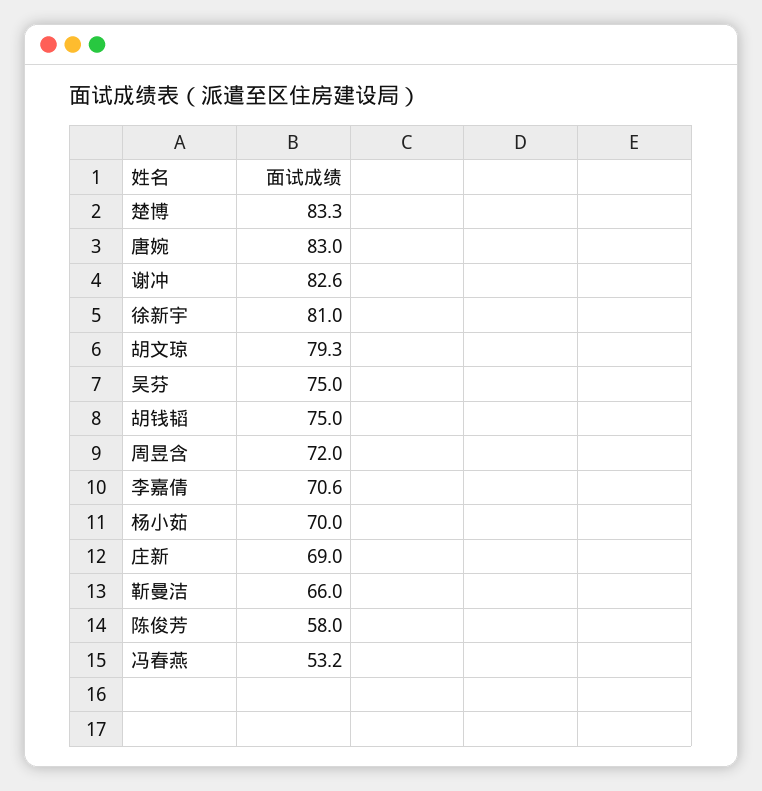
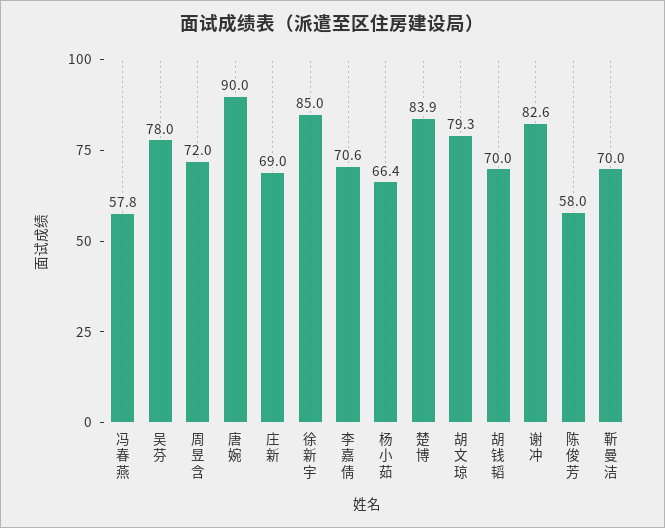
楚博: 83.3 -> 83.9
唐婉: 83 -> 90
徐新宇: 81 -> 85
吴芬: 75 -> 78
胡钱韬: 75 -> 70
杨小茹: 70 -> 66.4
靳曼洁: 66 -> 70
冯春燕: 53.2 -> 57.8

